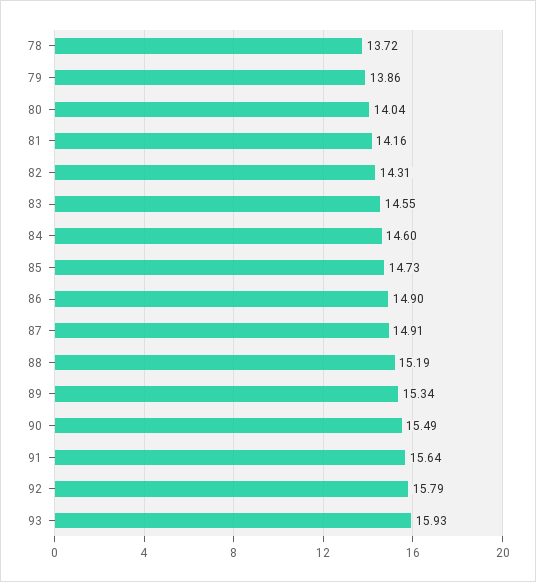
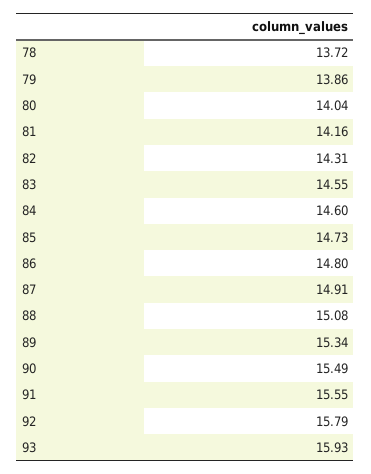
86: 14.9 -> 14.8
88: 15.19 -> 15.08
91: 15.64 -> 15.55

